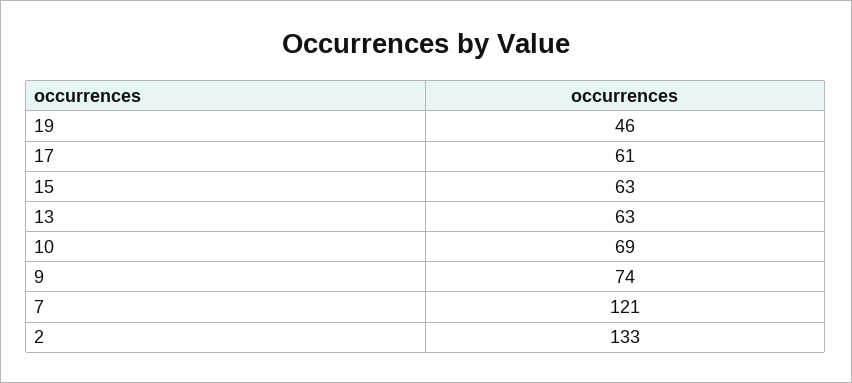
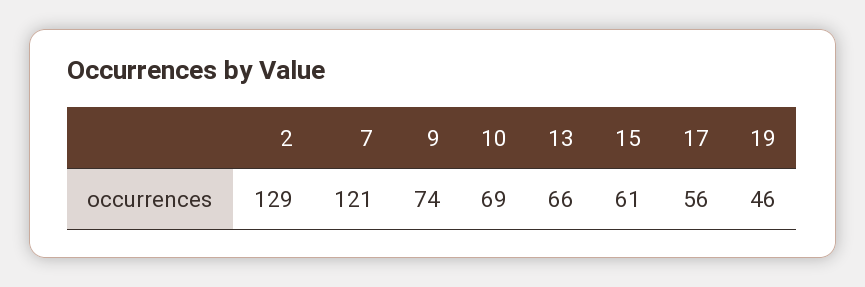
17: 61 -> 56
15: 63 -> 61
13: 63 -> 66
2: 133 -> 129

